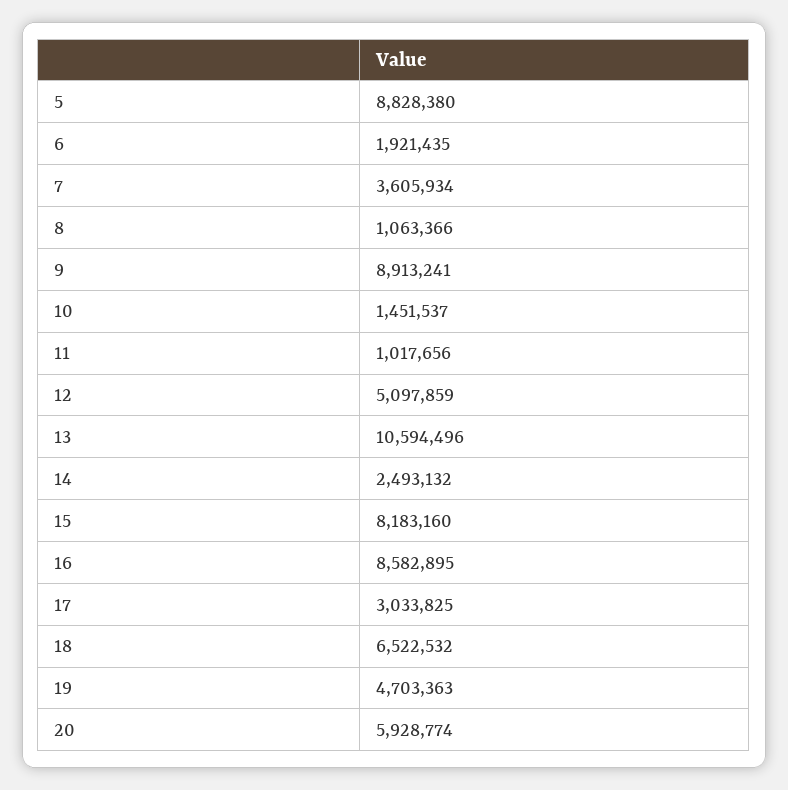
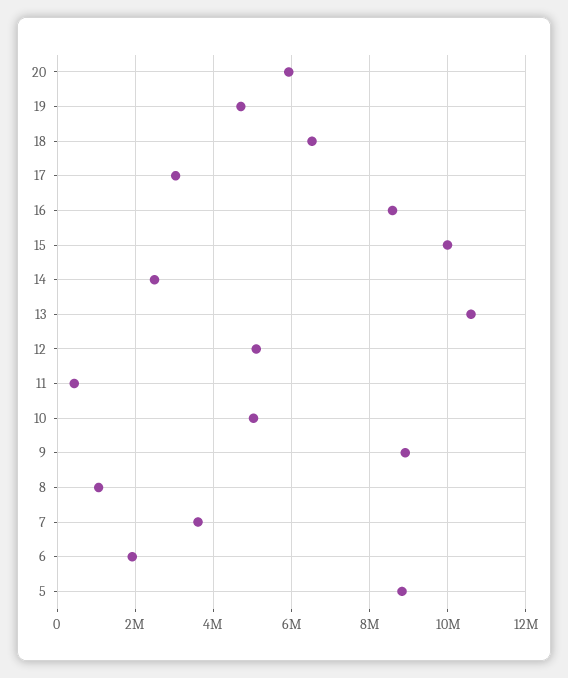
10: 1451537 -> 5000000
11: 1017656 -> 400000
15: 8183160 -> 10000000

